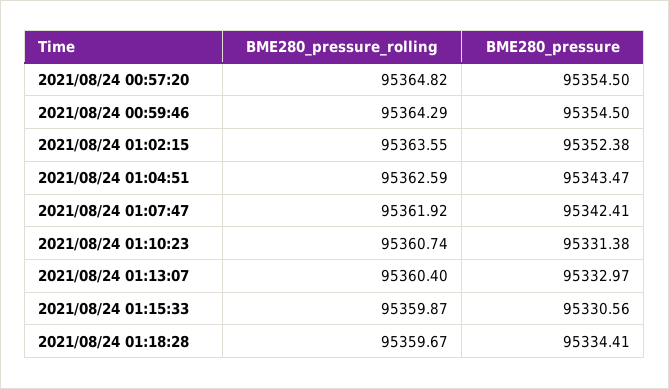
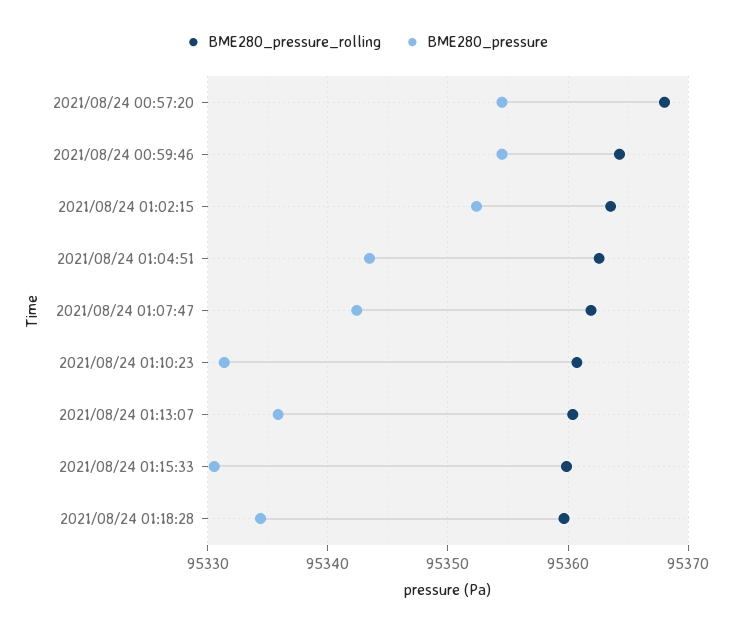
BME280_pressure_rolling, 2021/08/24 00:57:20: 95364.82 -> 95368
BME280_pressure, 2021/08/24 01:13:07: 95332.97 -> 95336

